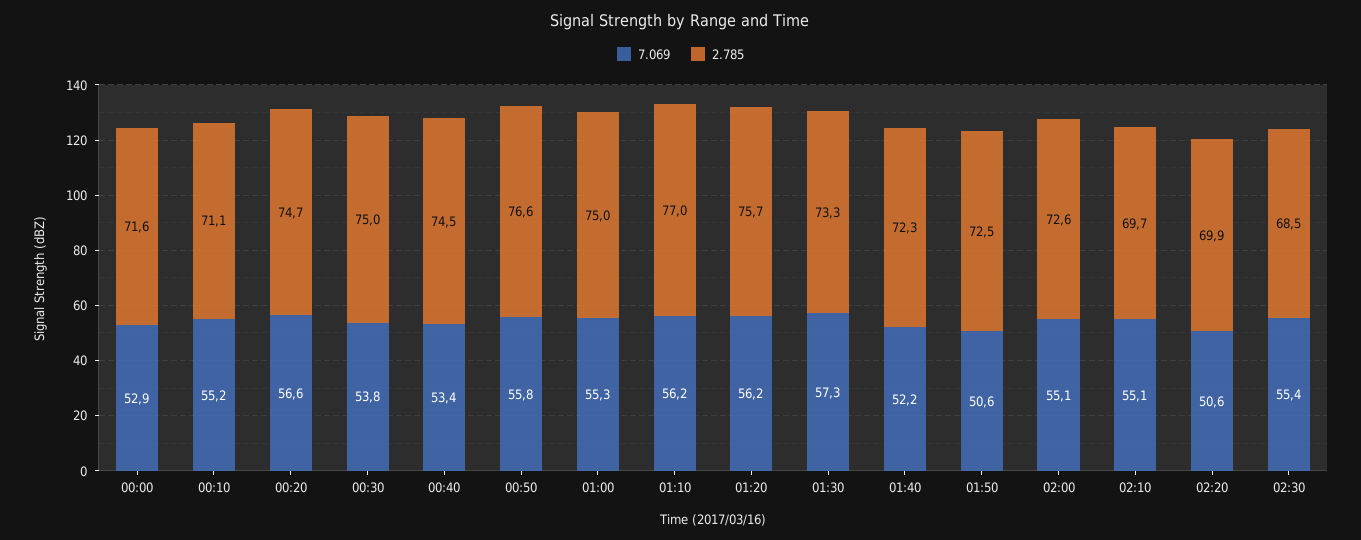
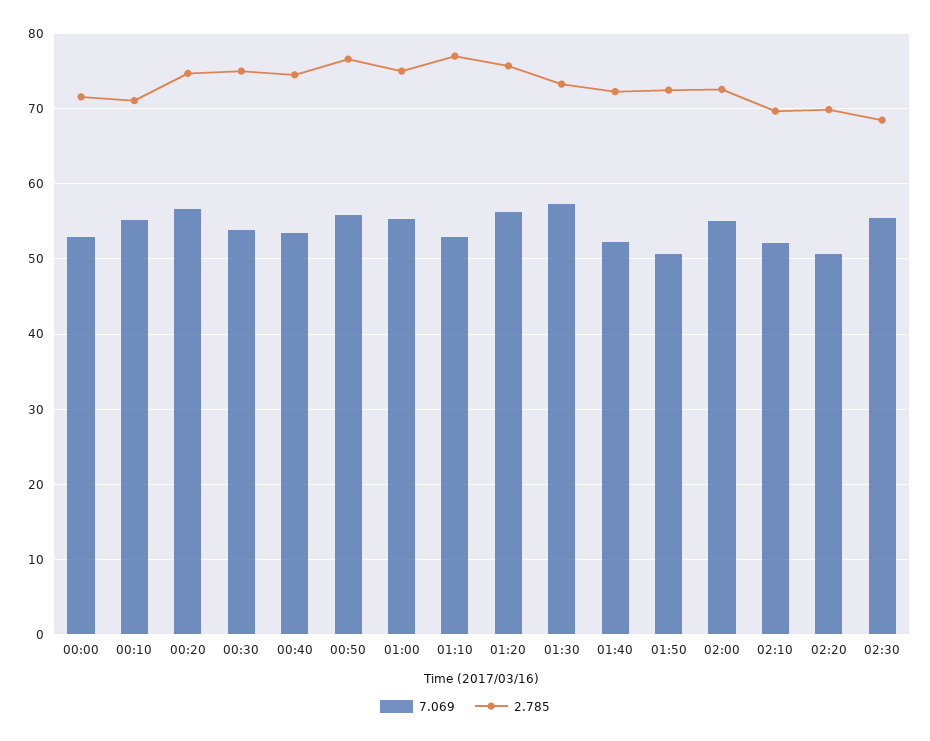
7.069, 01:10: 56.2 -> 53
7.069, 02:10: 55.1 -> 52

